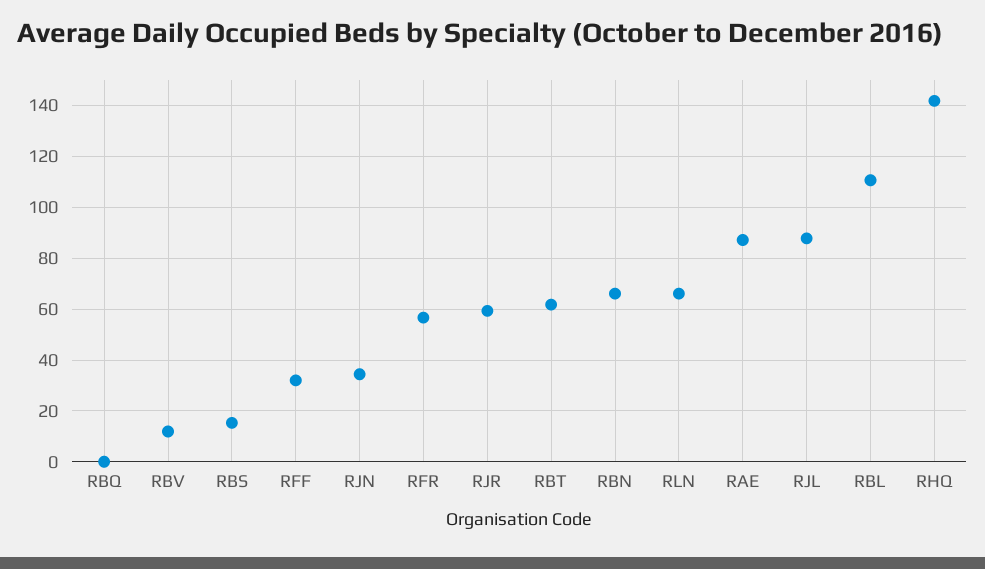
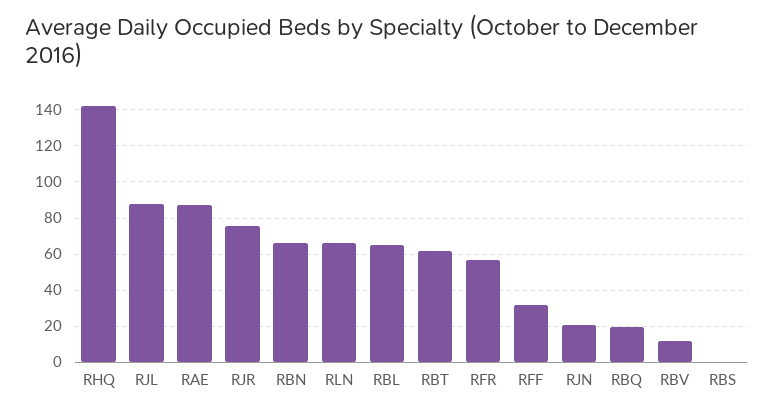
RBQ: 0 -> 20
RBS: 15 -> 0
RJN: 35 -> 20
RJR: 60 -> 75
RBL: 110 -> 65

